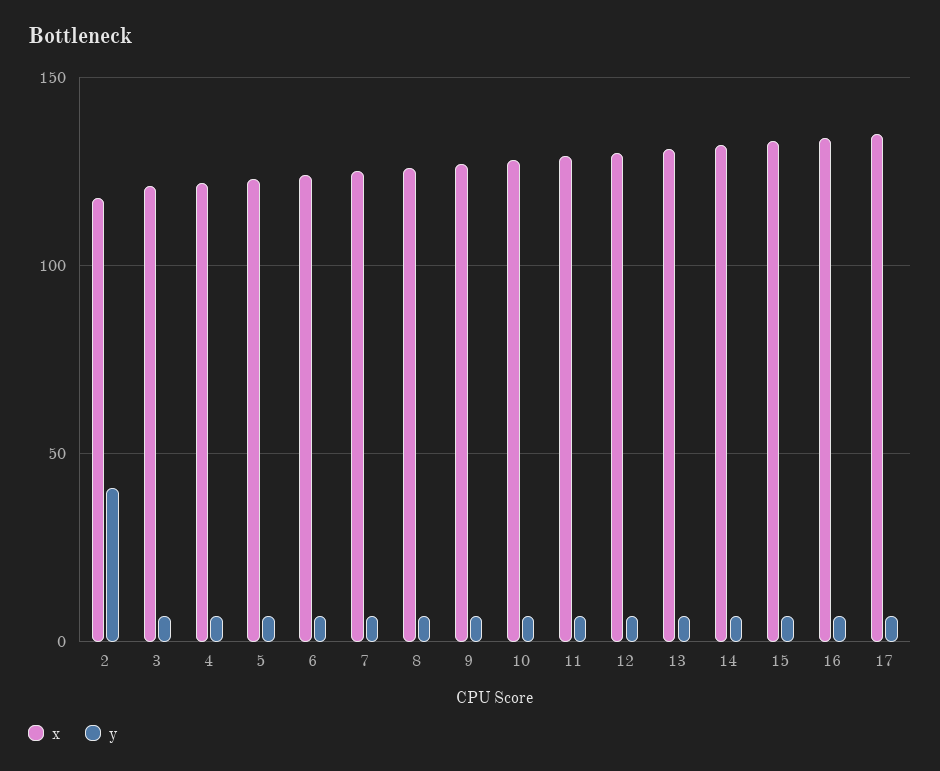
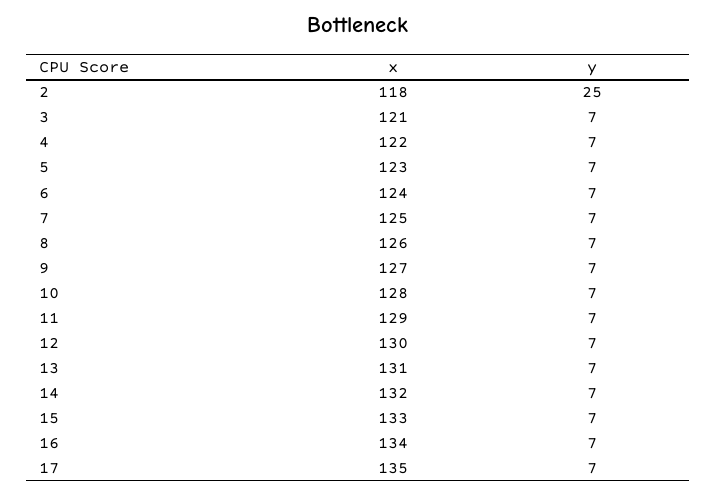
y, 2: 40 -> 25

